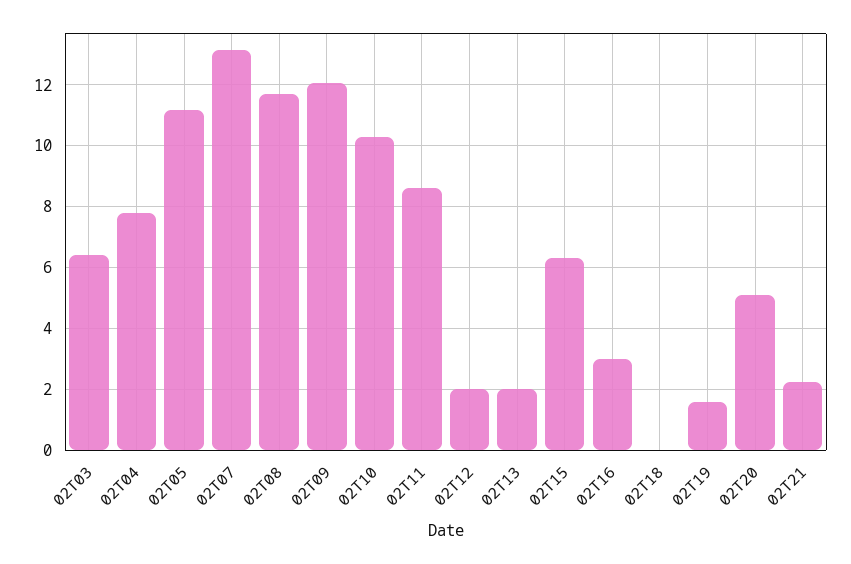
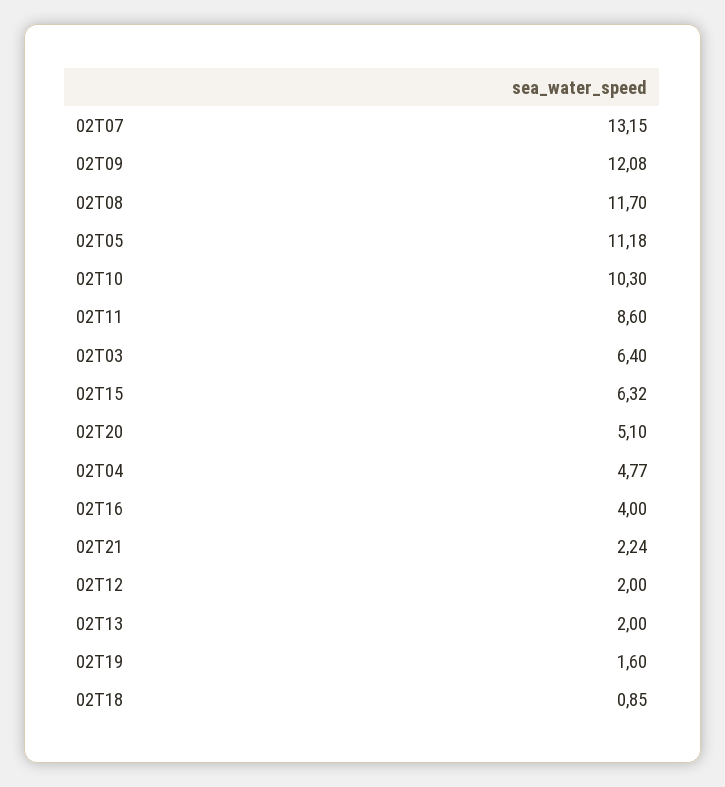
02T04: 7.8 -> 4.77
02T16: 3 -> 4
02T18: 0 -> 0.85

